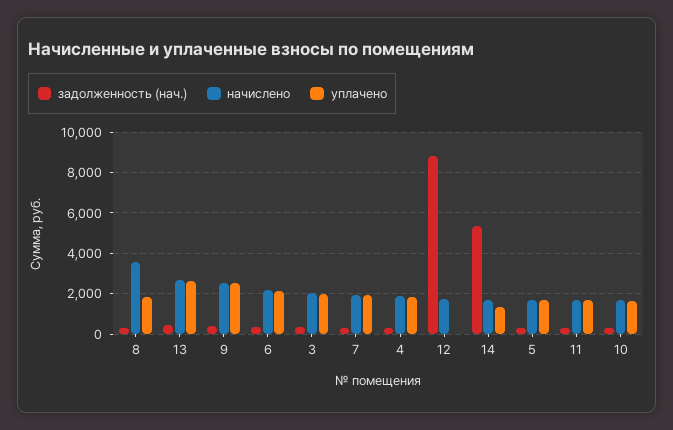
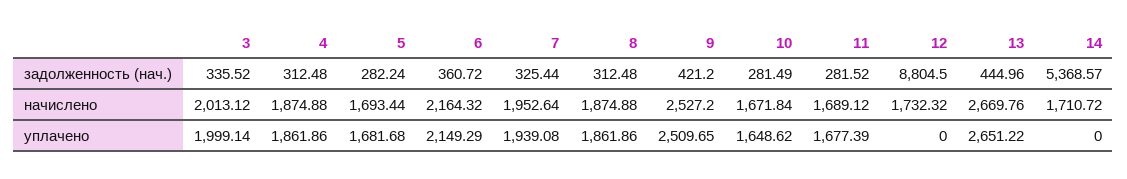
начислено, 8: 3500 -> 1874.88
уплачено, 14: 1500 -> 0

